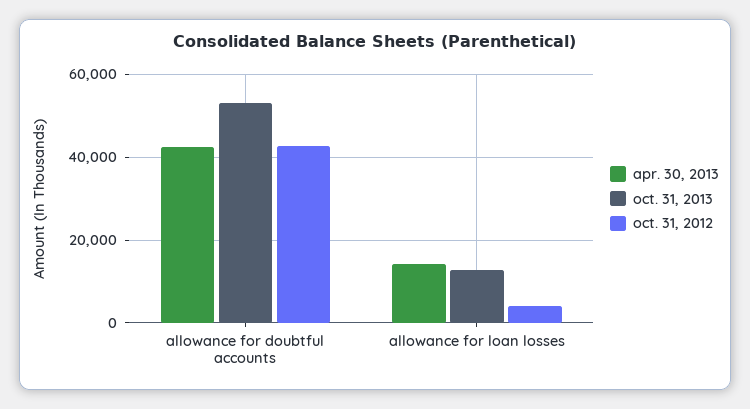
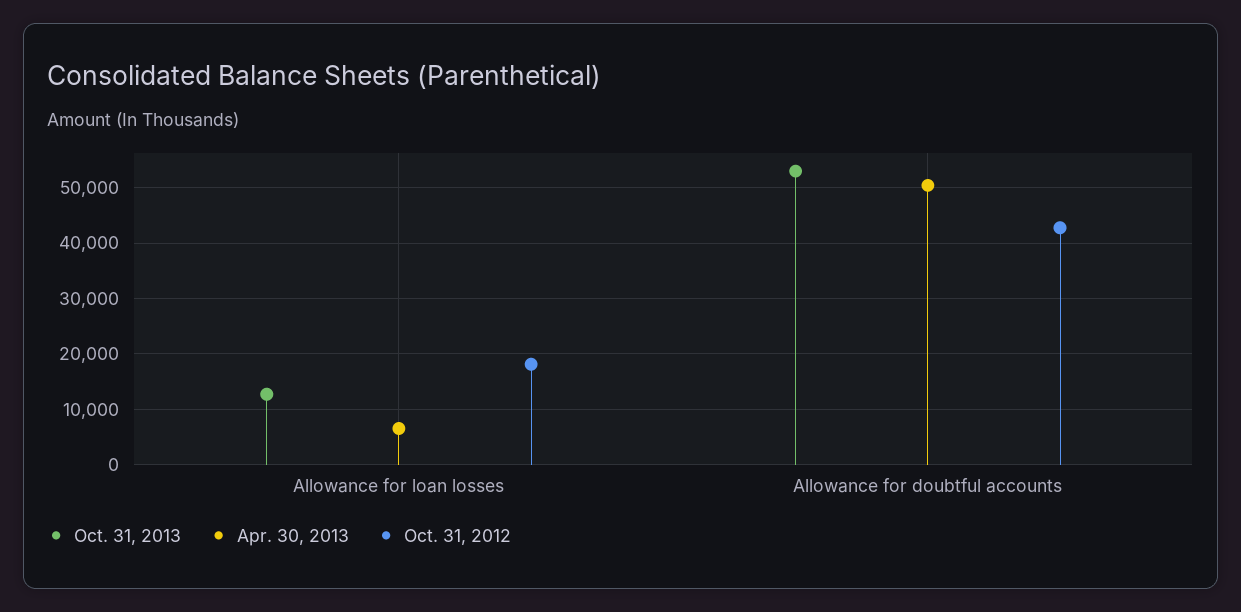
apr. 30, 2013, allowance for doubtful accounts: 42000 -> 50000
apr. 30, 2013, allowance for loan losses: 14000 -> 6000
oct. 31, 2012, allowance for loan losses: 4000 -> 18000

